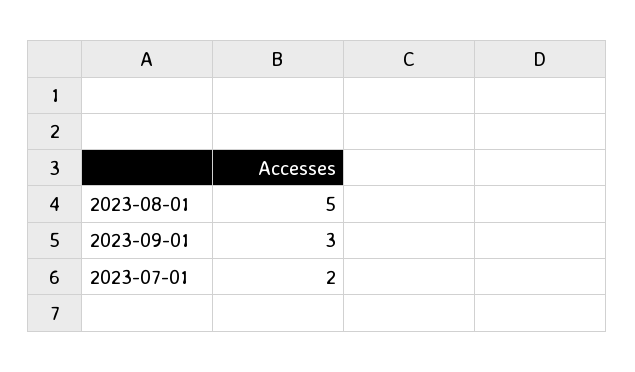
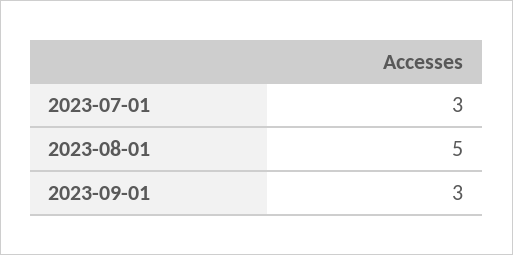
2023-07-01: 2 -> 3

